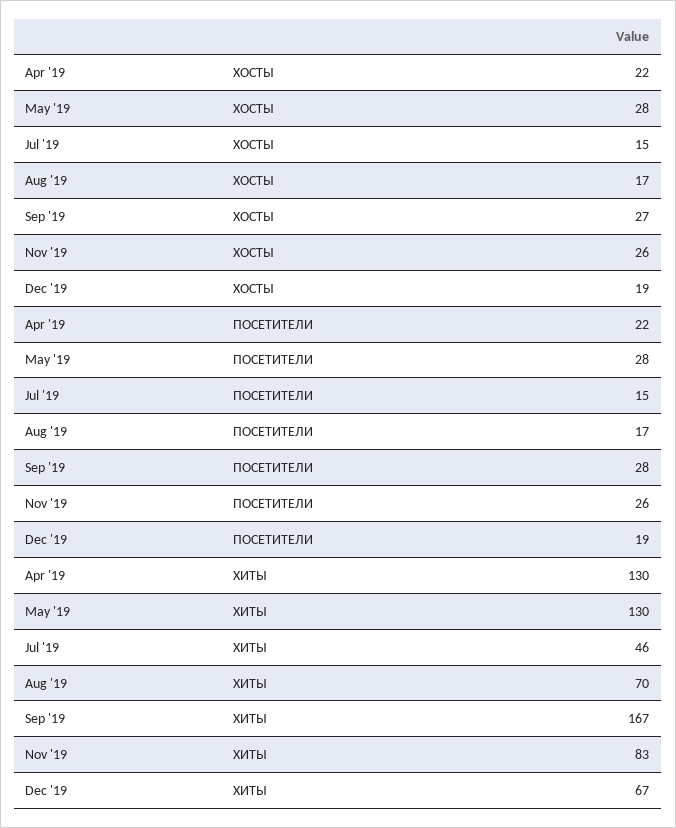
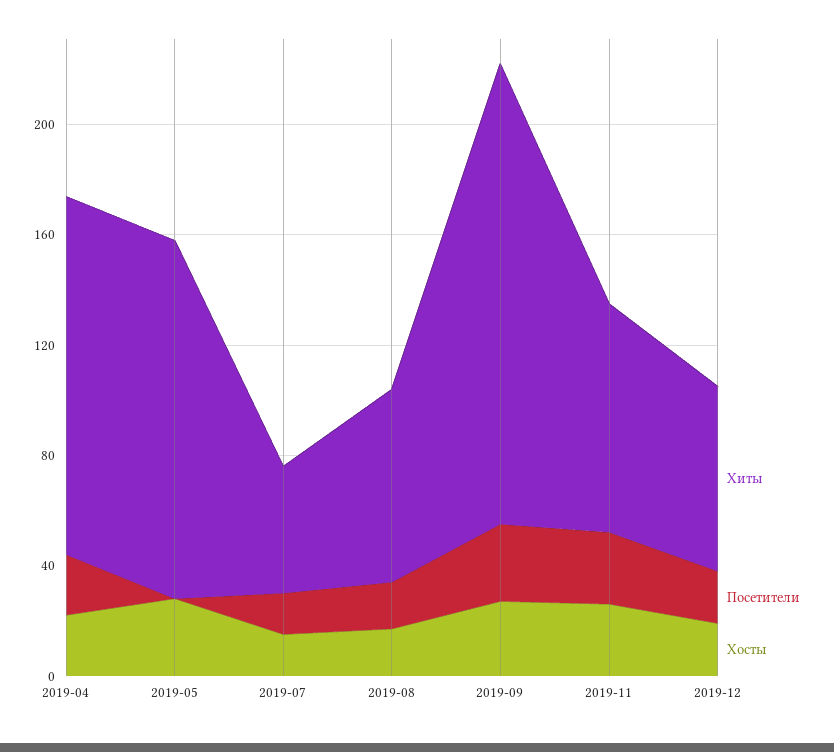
ПОСЕТИТЕЛИ, May '19: 28 -> 0

